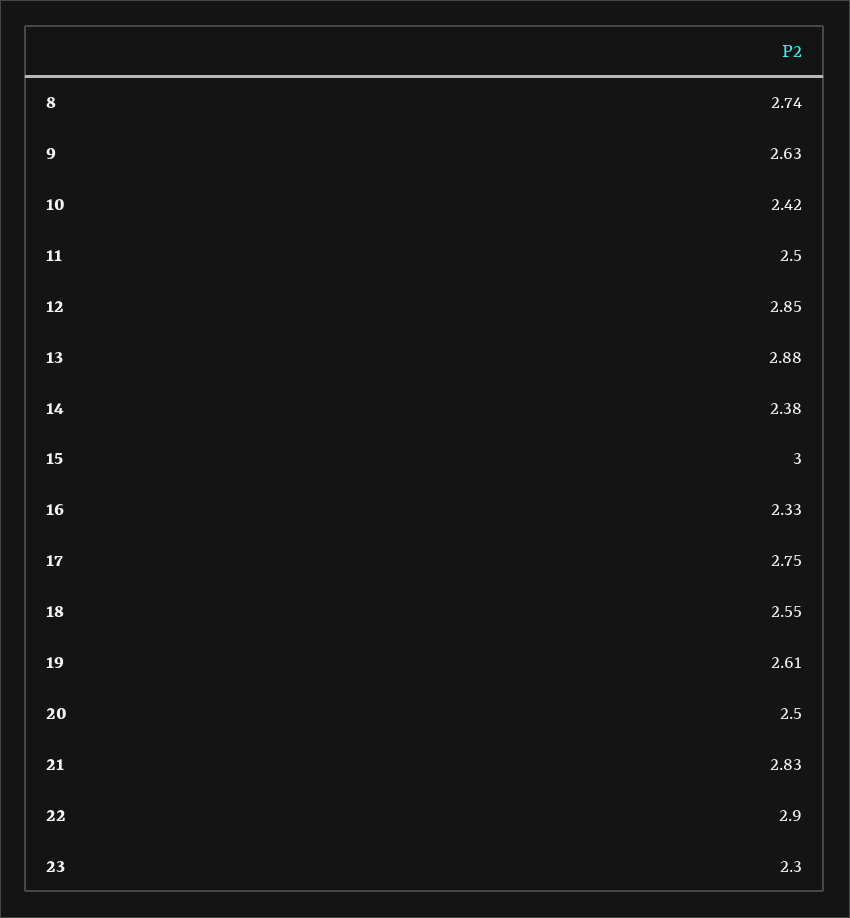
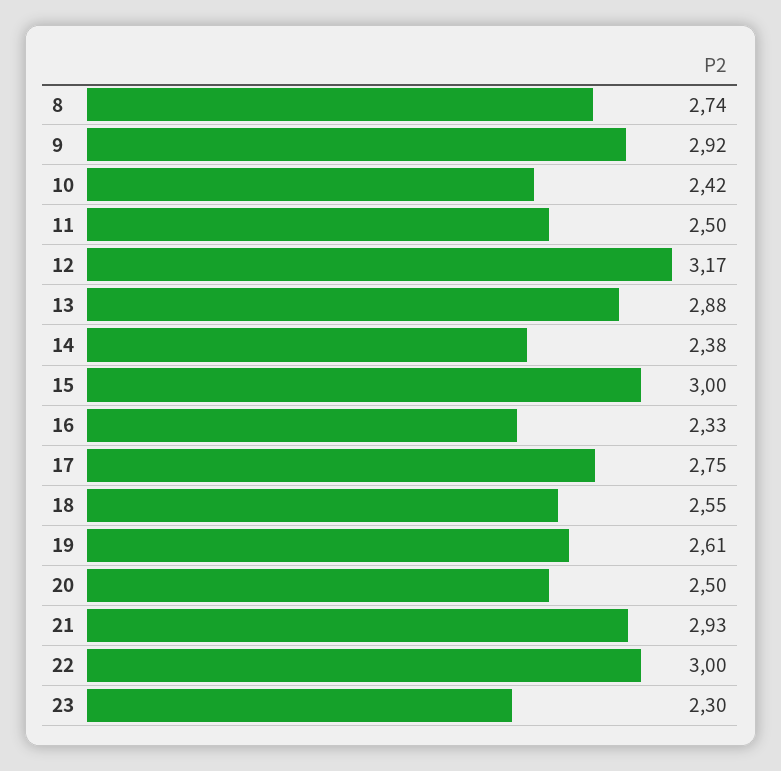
9: 2.63 -> 2.92
12: 2.85 -> 3.17
21: 2.83 -> 2.93
22: 2.9 -> 3

